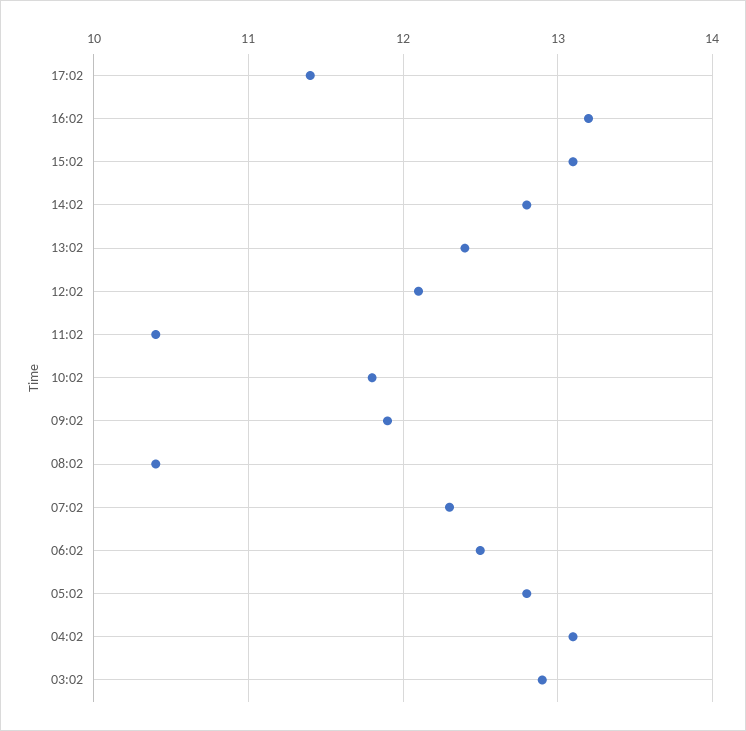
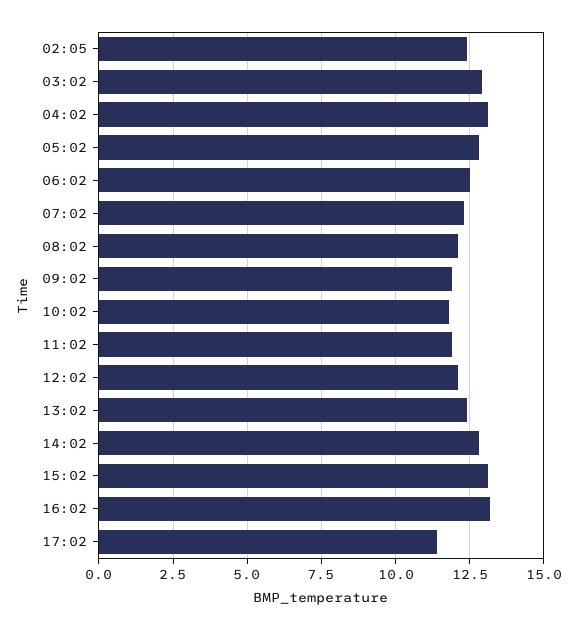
11:02: 10.4 -> 12
08:02: 10.4 -> 12
02:05: none -> 12.5

